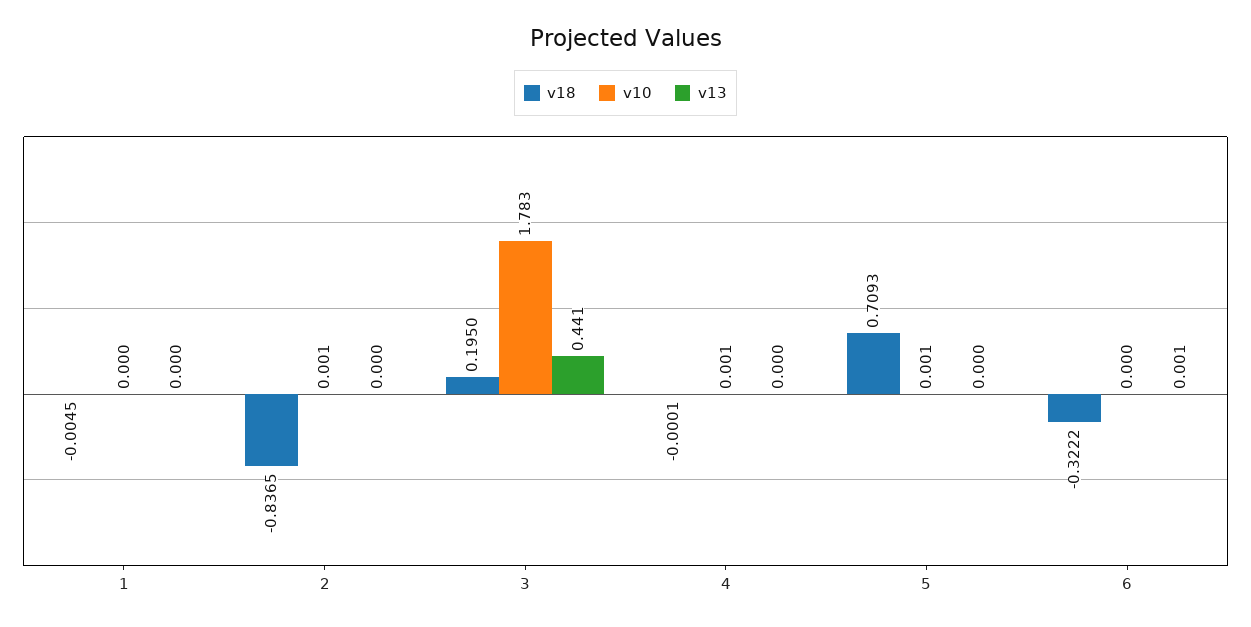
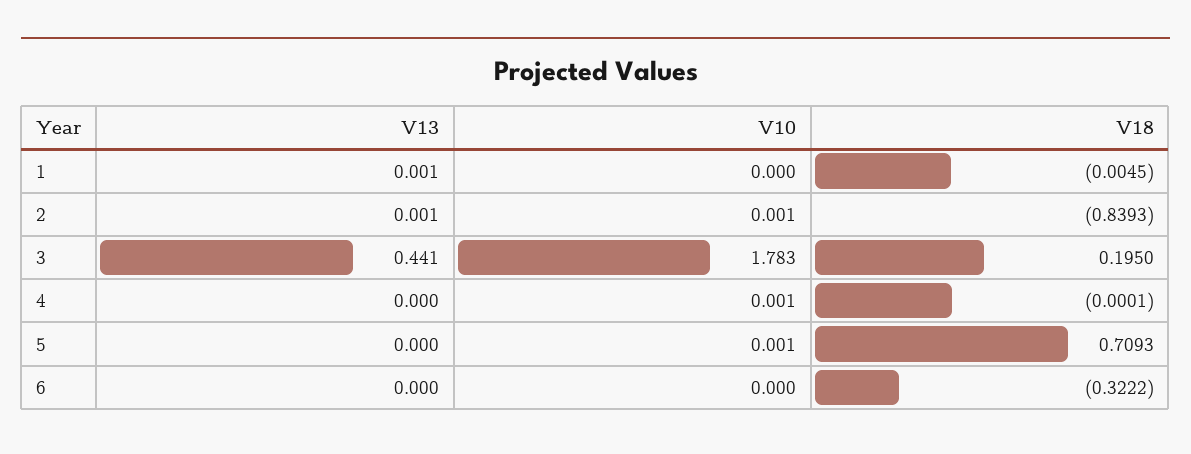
v13, 1: 0 -> 0.001
v18, 2: -0.8365 -> -0.8393
v13, 2: 0 -> 0.001
v13, 6: 0.001 -> 0

